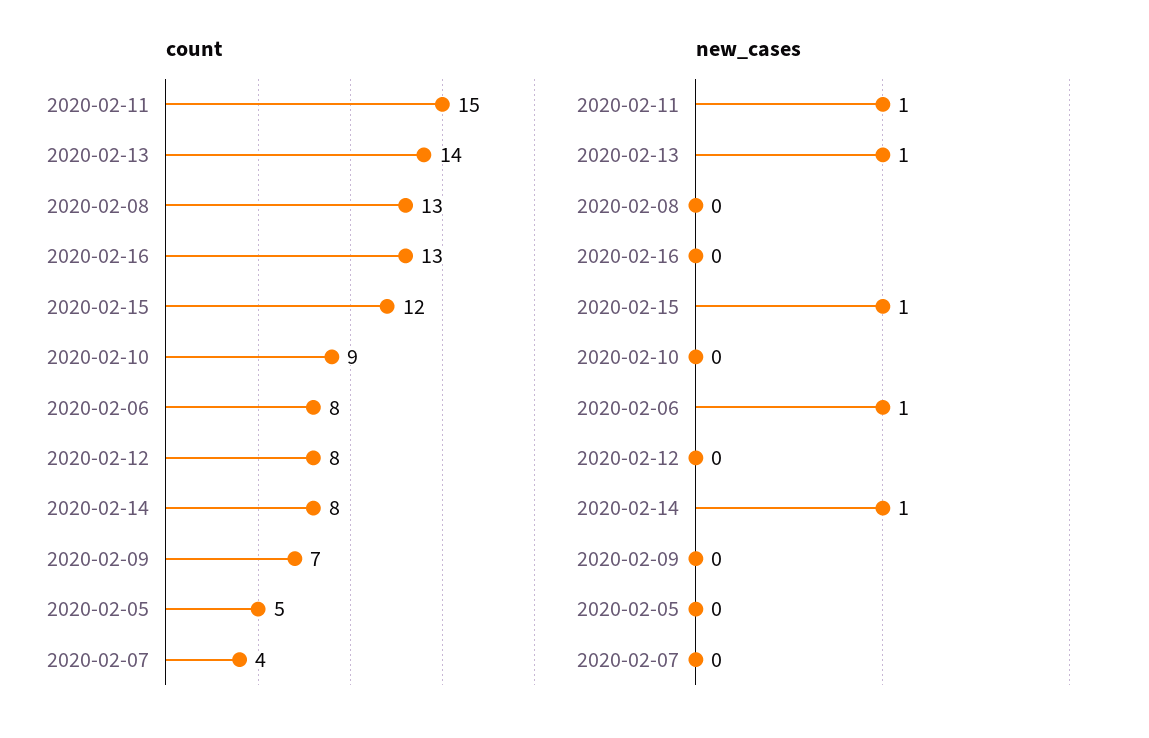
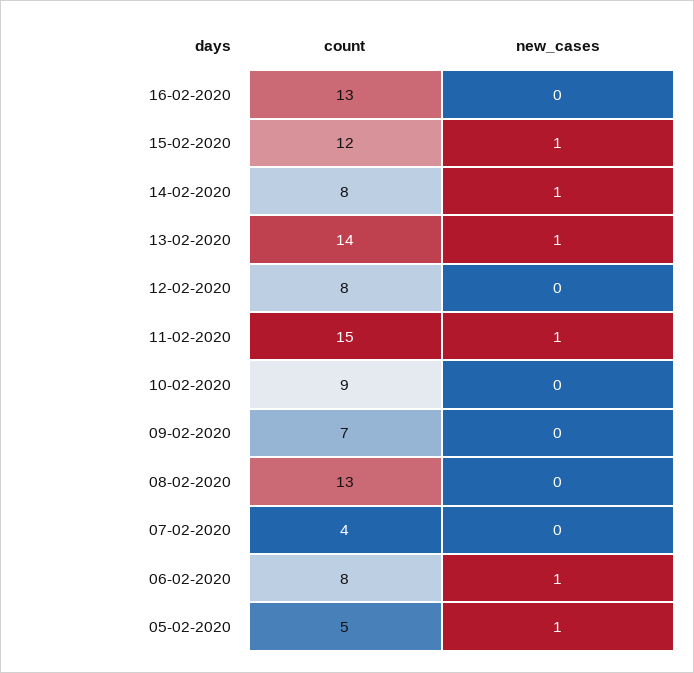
new_cases, 2020-02-05: 0 -> 1

